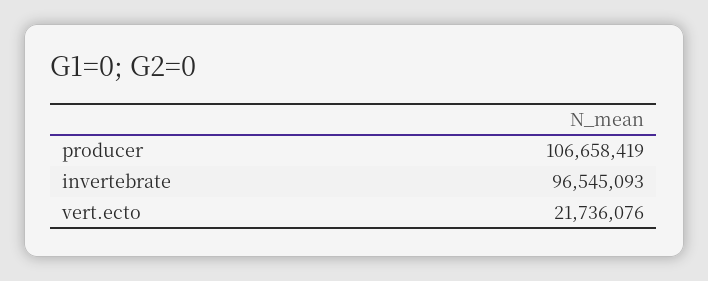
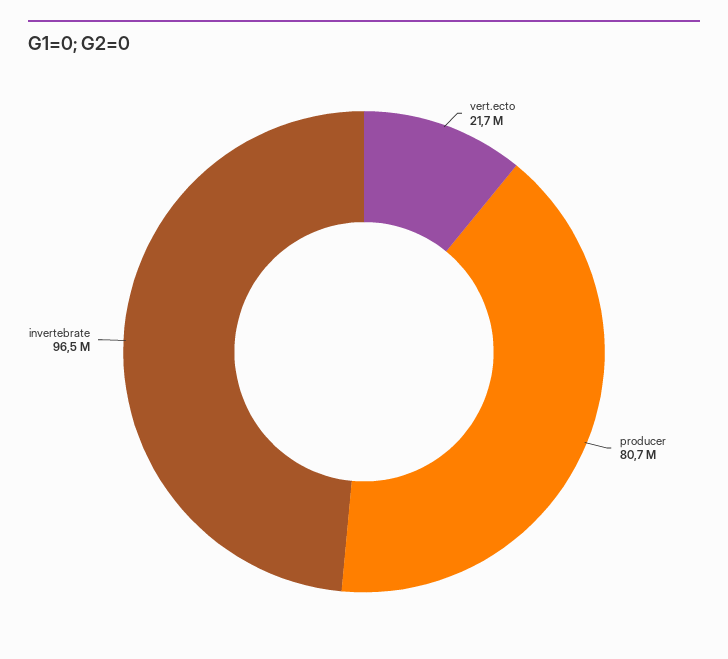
producer: 106658419 -> 80700000

